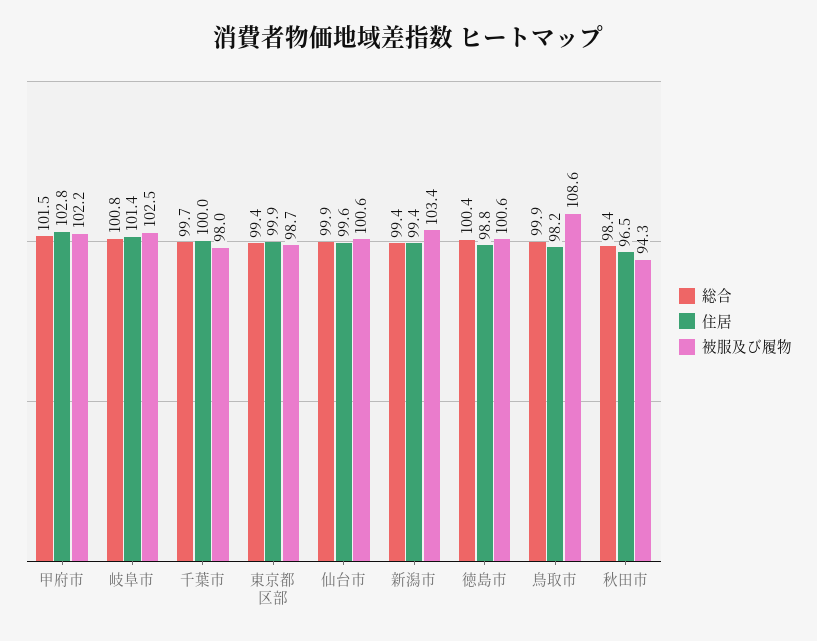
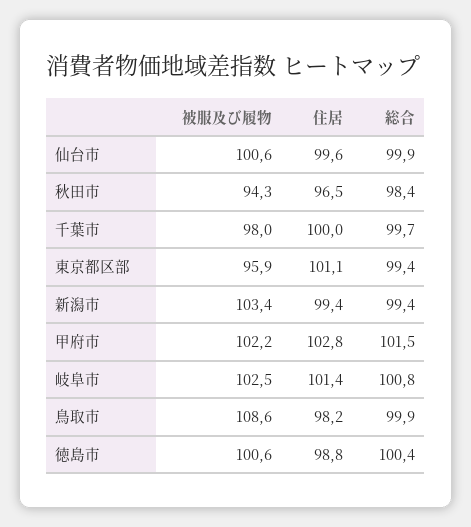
住居, 東京都区部: 99.9 -> 101.1
被服及び履物, 東京都区部: 98.7 -> 95.9

